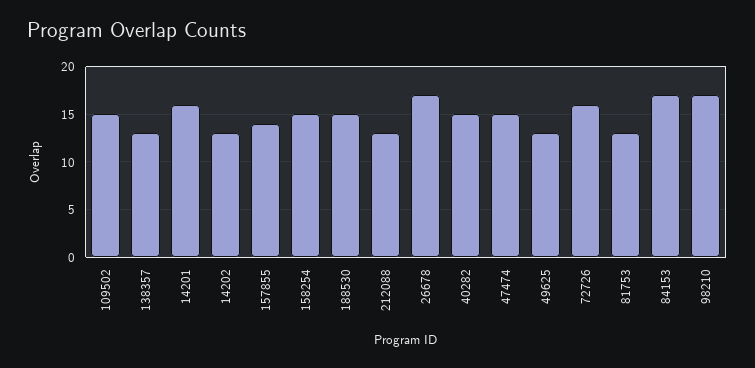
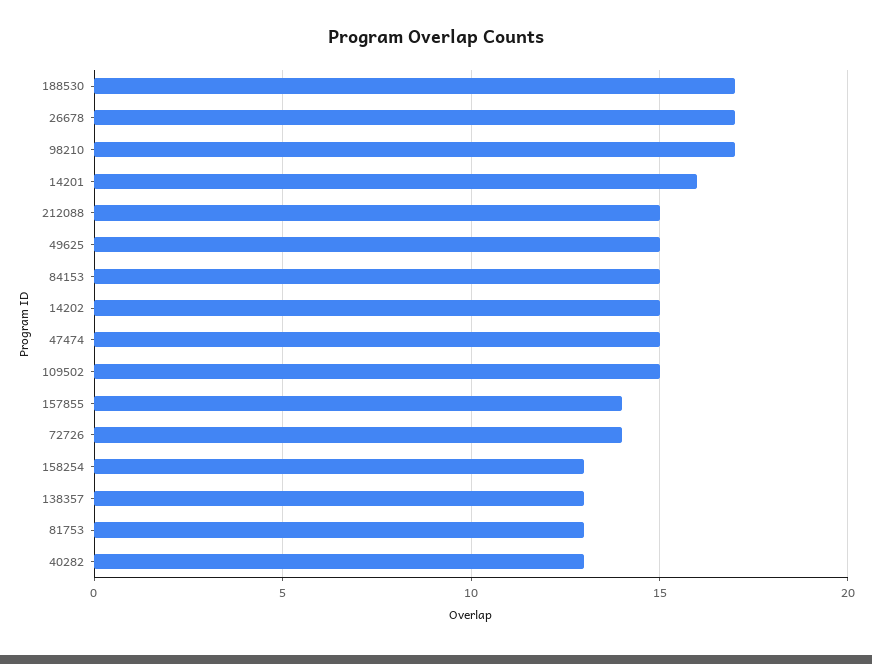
14202: 13 -> 15
158254: 15 -> 13
188530: 15 -> 17
212088: 13 -> 15
40282: 15 -> 13
49625: 13 -> 15
72726: 16 -> 14
84153: 17 -> 15

